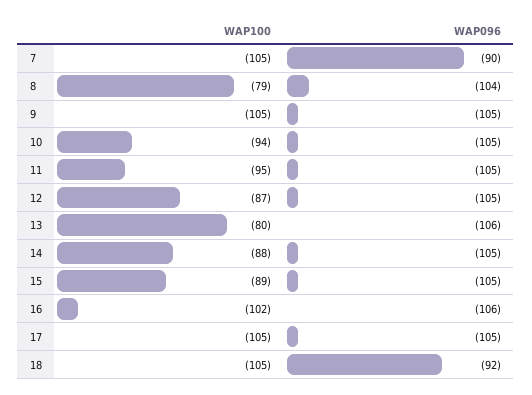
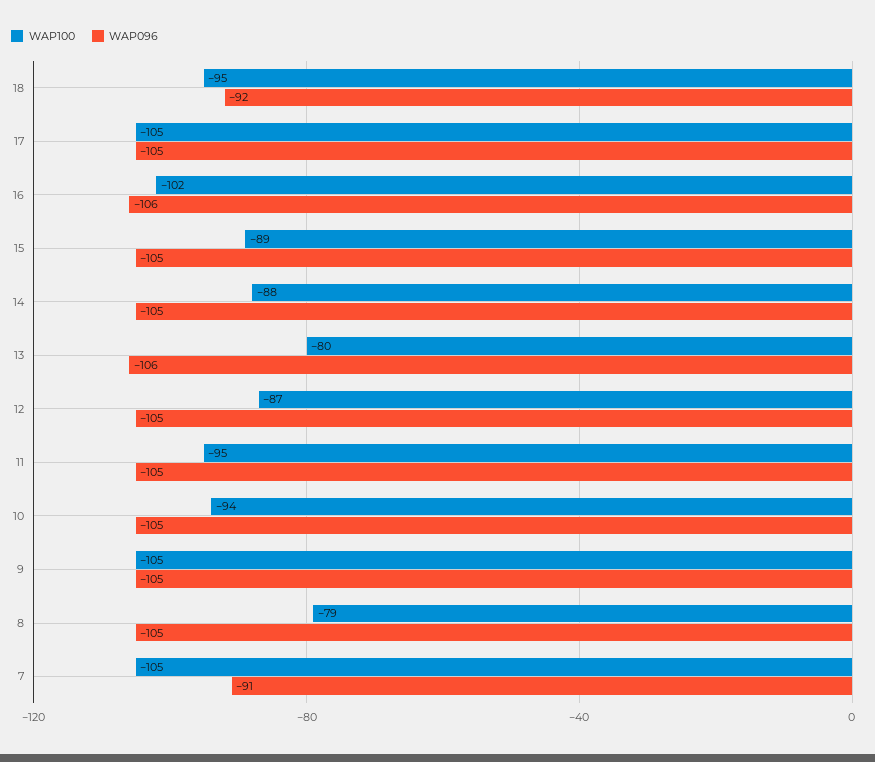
WAP096, 7: -90 -> -91
WAP096, 8: -104 -> -105
WAP100, 18: -105 -> -95

